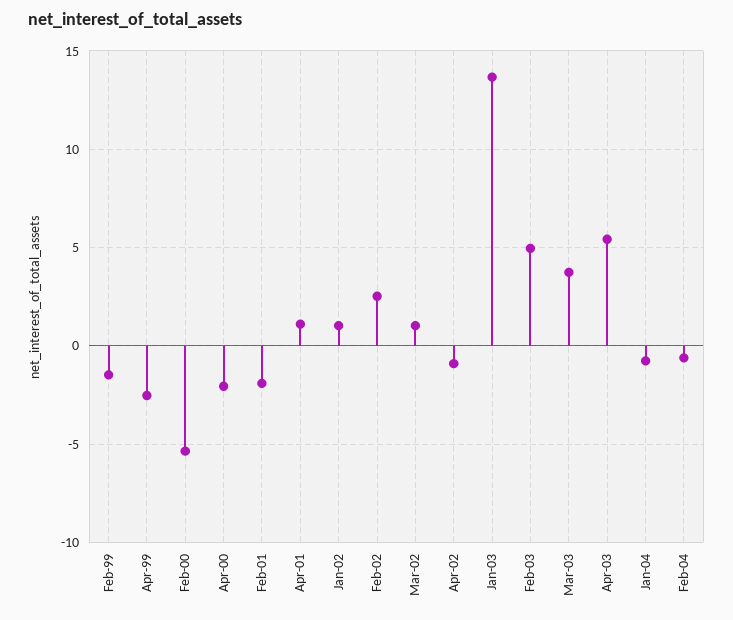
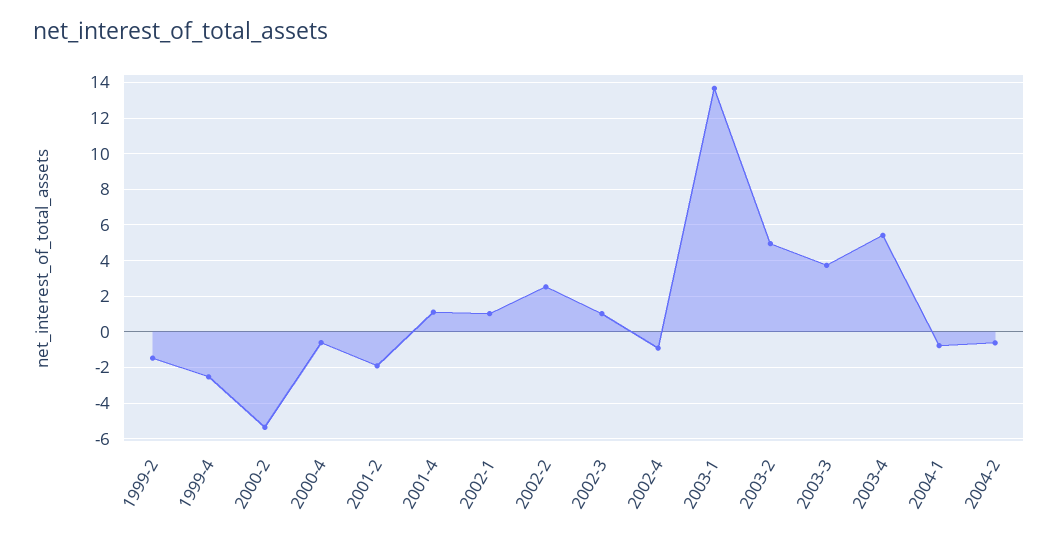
Apr-00: -2 -> -0.5

